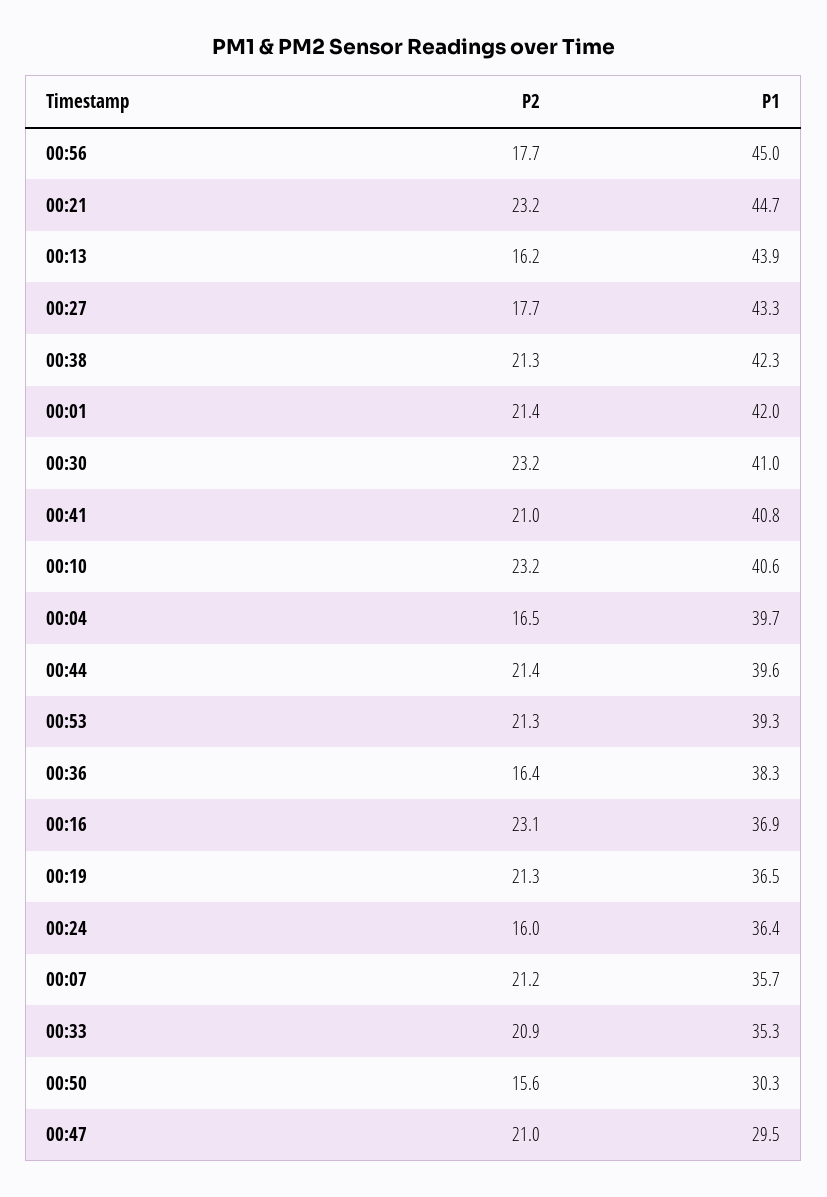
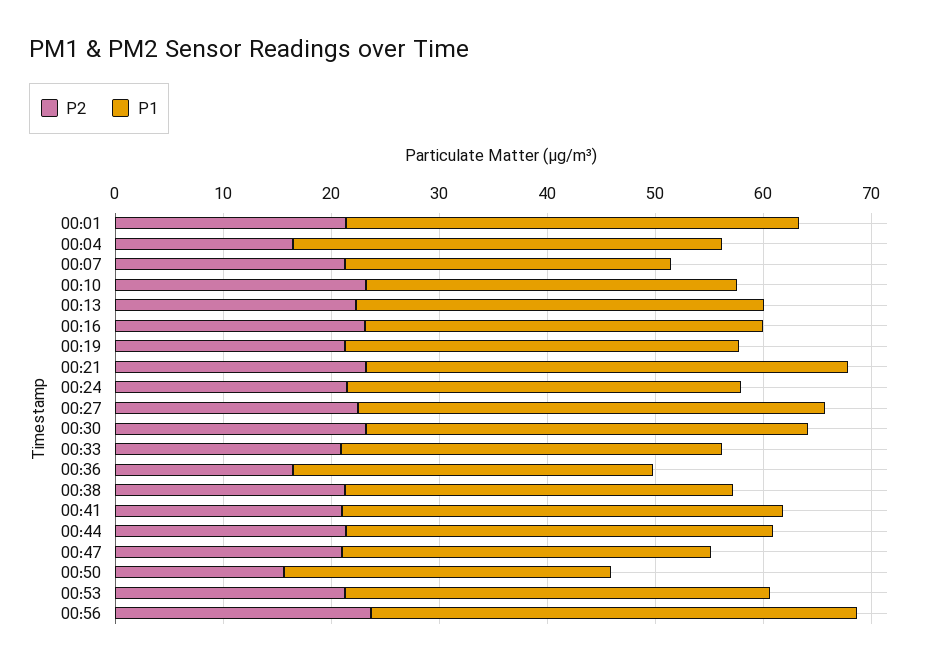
P2, 00:56: 17.7 -> 24
P2, 00:13: 16.2 -> 22
P1, 00:13: 43.9 -> 38
P2, 00:27: 17.7 -> 22
P1, 00:38: 42.3 -> 36
P1, 00:10: 40.6 -> 34
P1, 00:36: 38.3 -> 34
P2, 00:24: 16 -> 22
P1, 00:07: 35.7 -> 30
P1, 00:47: 29.5 -> 34

